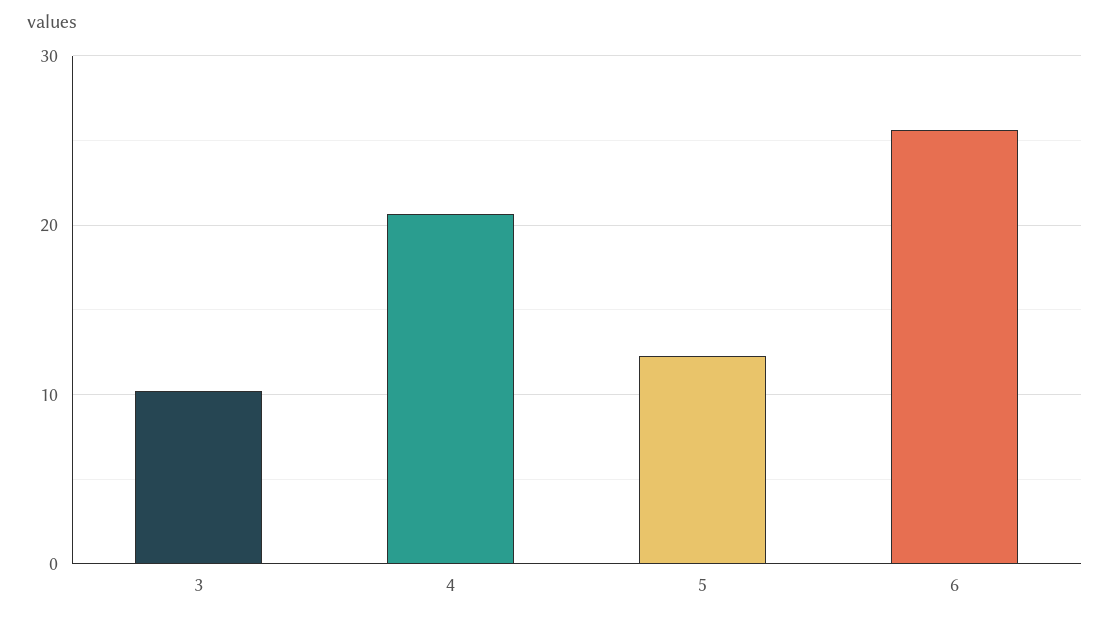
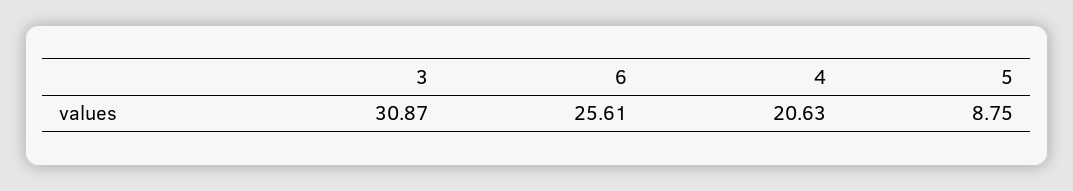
3: 10 -> 30.87
5: 12 -> 8.75

